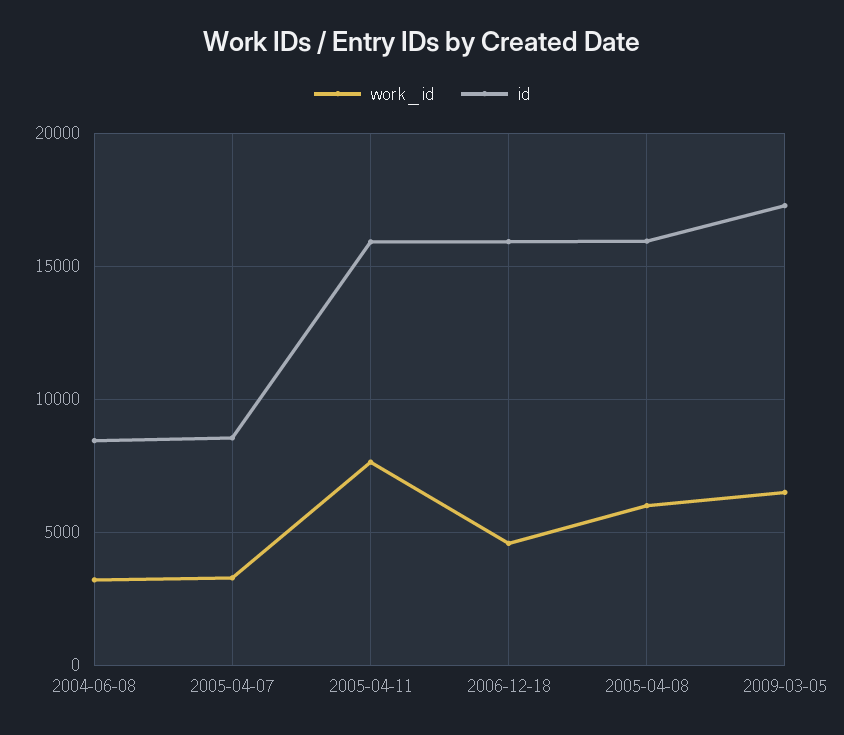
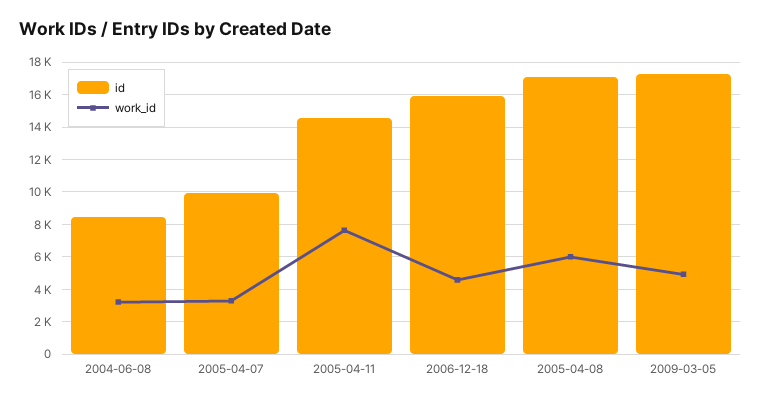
id, 2005-04-07: 8500 -> 10000
id, 2005-04-11: 16000 -> 14500
id, 2005-04-08: 16000 -> 17000
work_id, 2009-03-05: 6500 -> 5000

